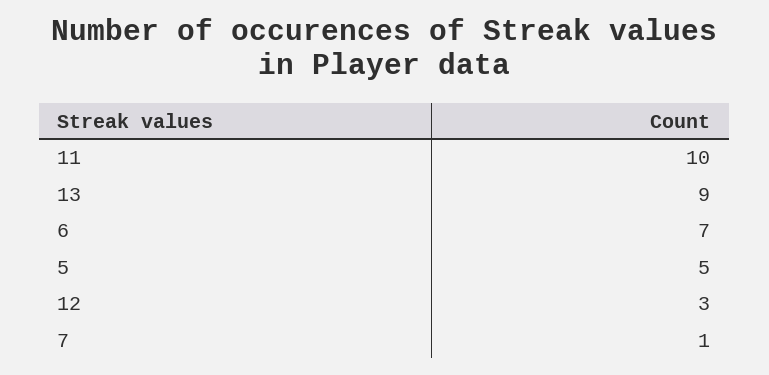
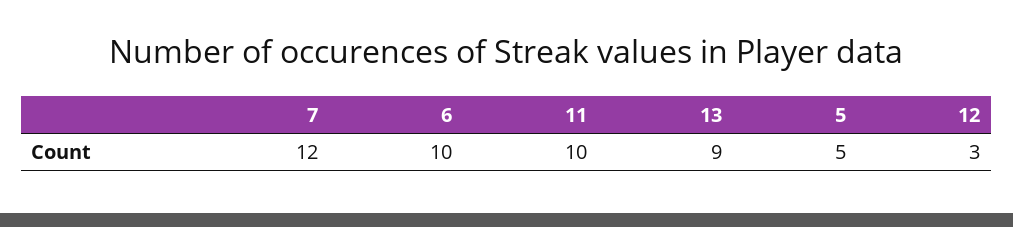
6: 7 -> 10
7: 1 -> 12

